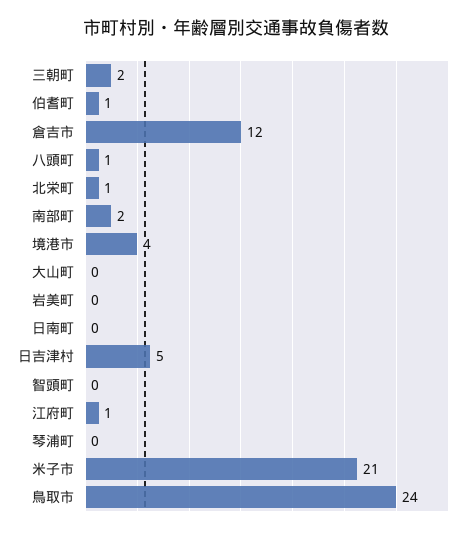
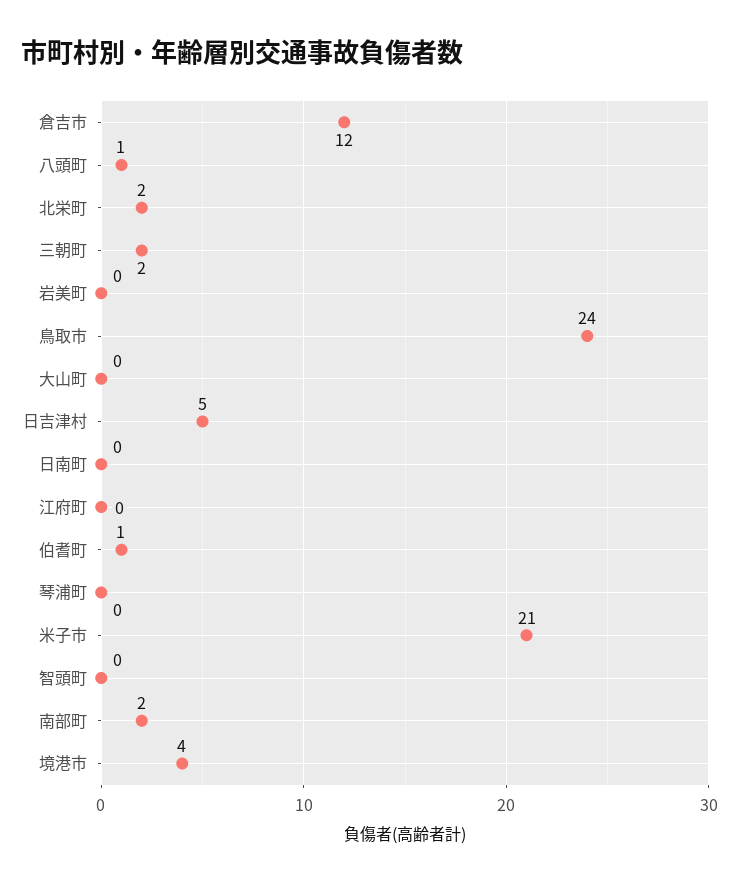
北栄町: 1 -> 2
江府町: 1 -> 0

